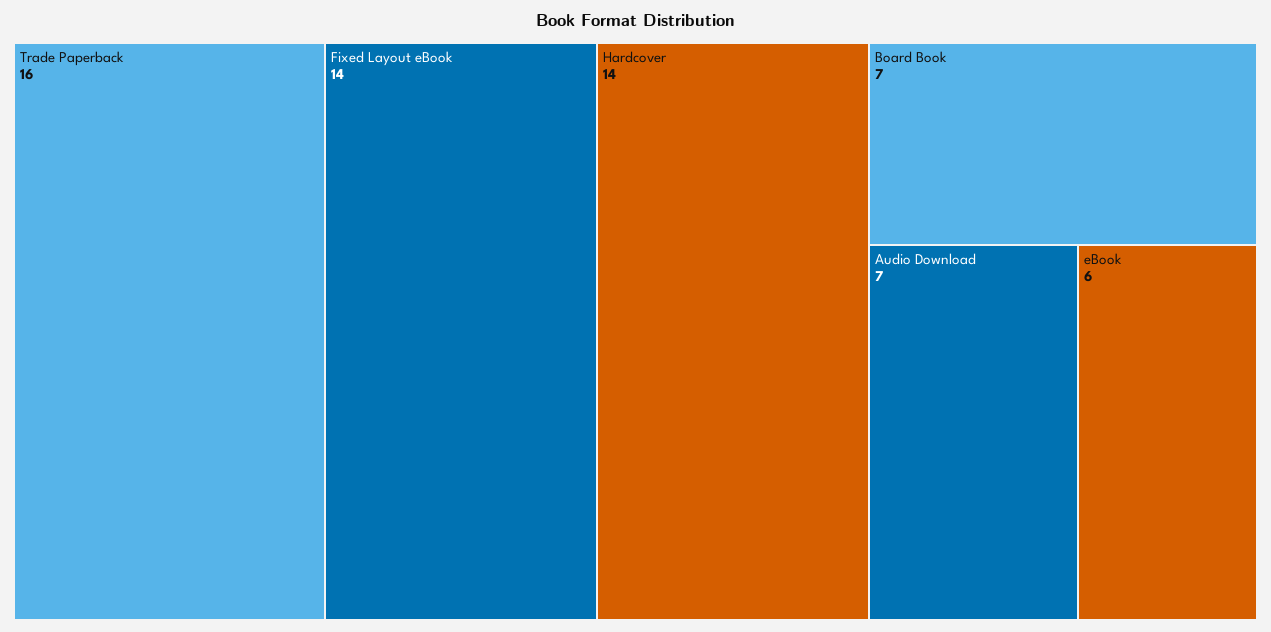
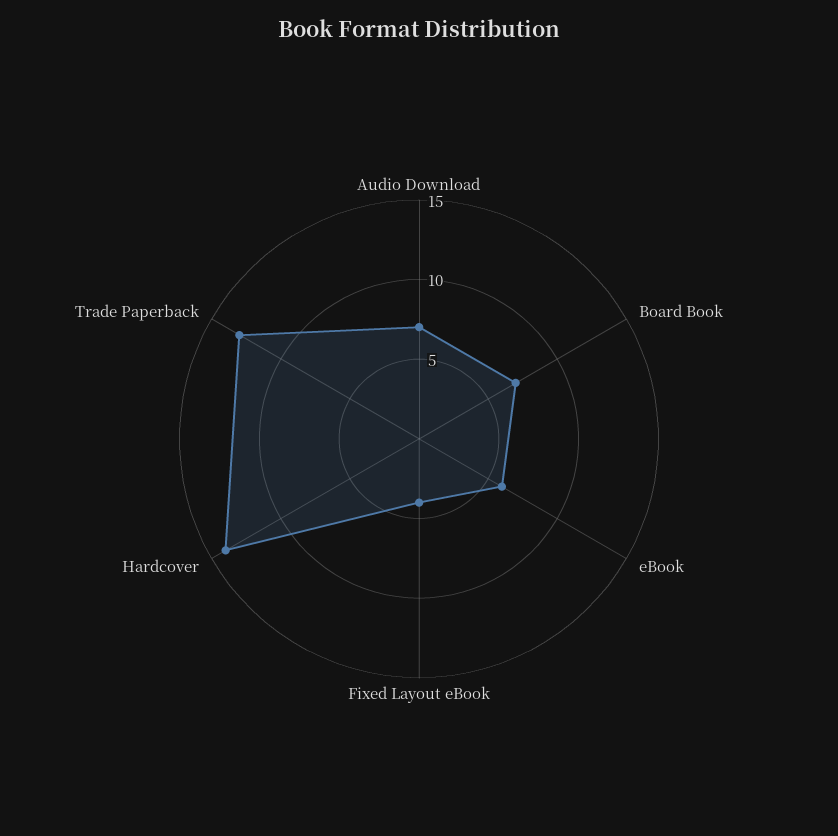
Trade Paperback: 16 -> 13
Fixed Layout eBook: 14 -> 4

